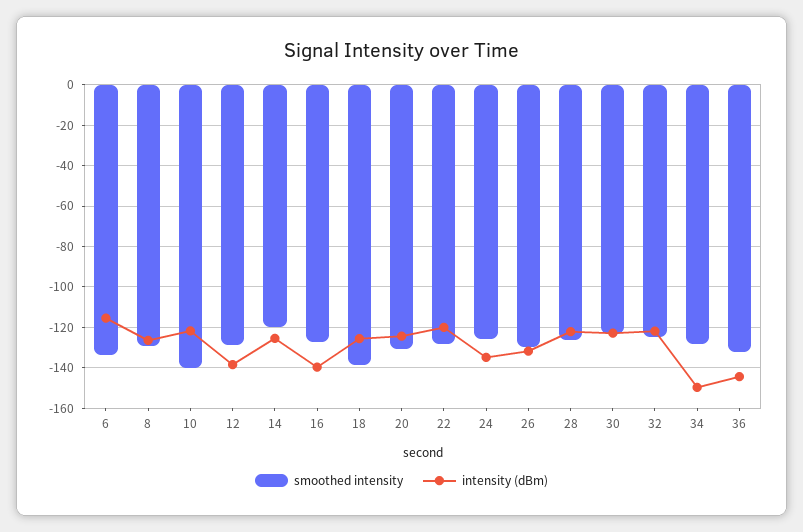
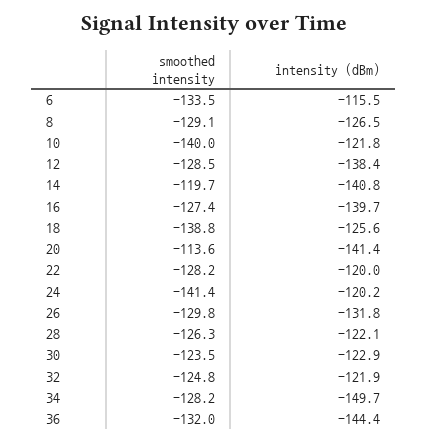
intensity (dBm), 14: -125 -> -140.8
smoothed intensity, 20: -130 -> -113.6
intensity (dBm), 20: -125 -> -141.4
smoothed intensity, 24: -125 -> -141.4
intensity (dBm), 24: -135 -> -120.2

